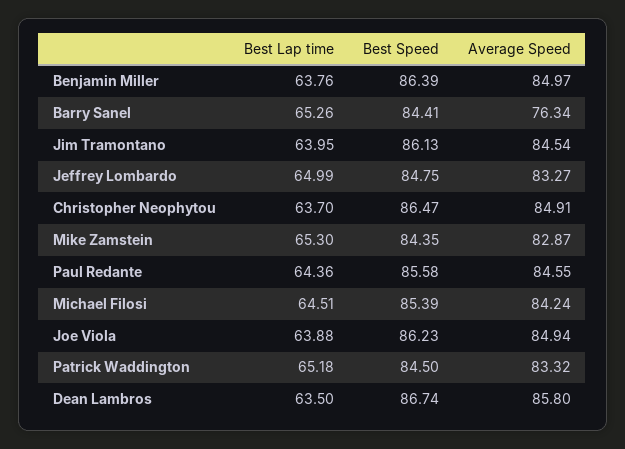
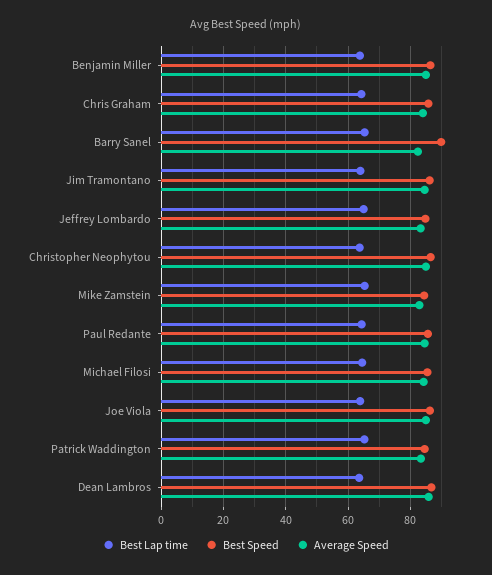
Best Speed, Barry Sanel: 84.41 -> 90
Average Speed, Barry Sanel: 76.34 -> 82
Best Lap time, Chris Graham: none -> 64
Best Speed, Chris Graham: none -> 86
Average Speed, Chris Graham: none -> 84

